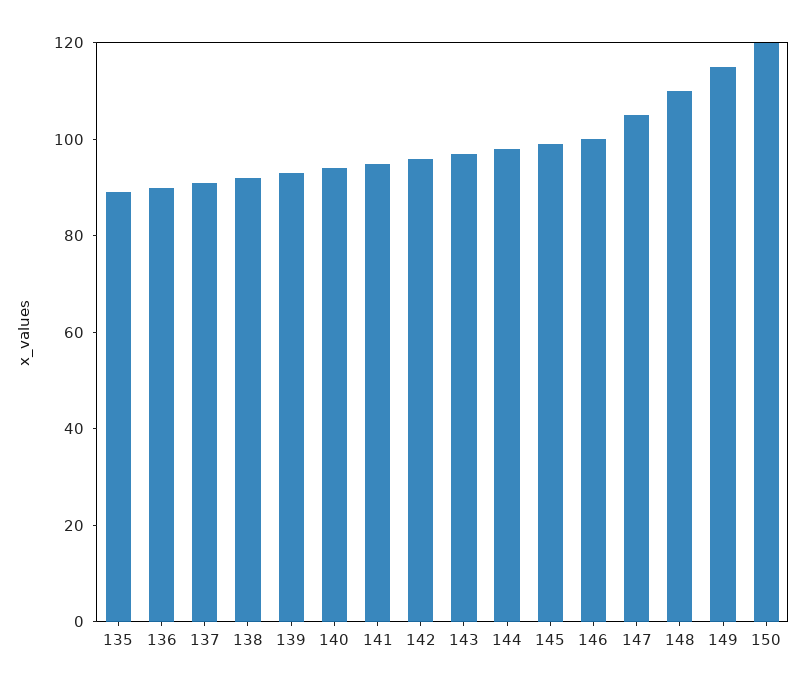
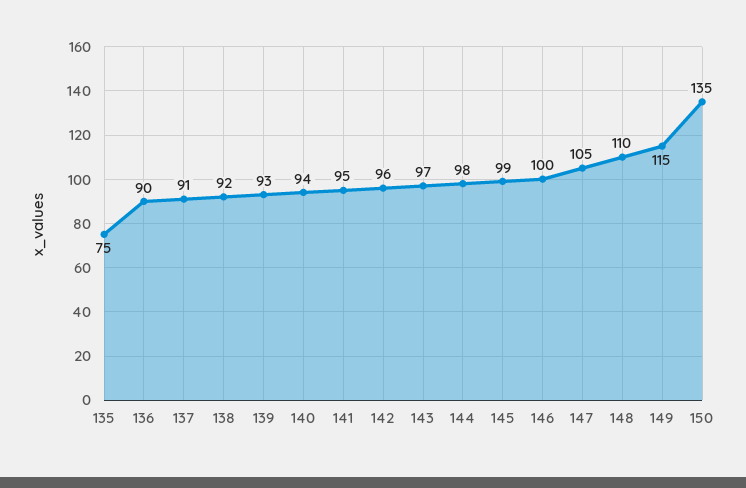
135: 90 -> 75
150: 120 -> 135

